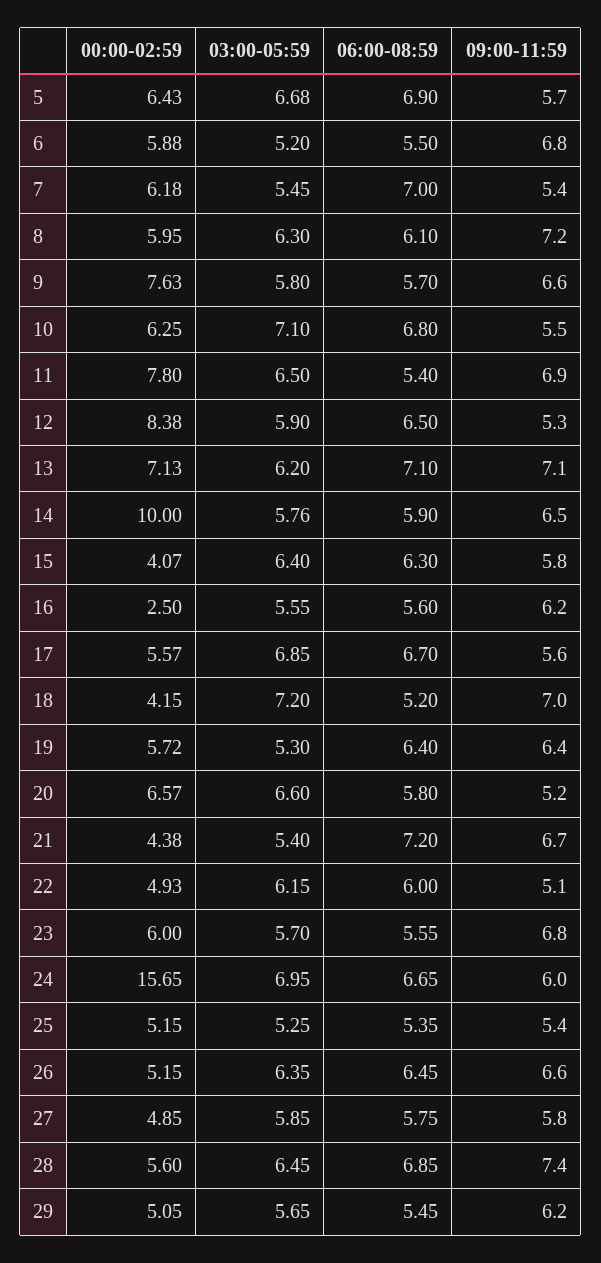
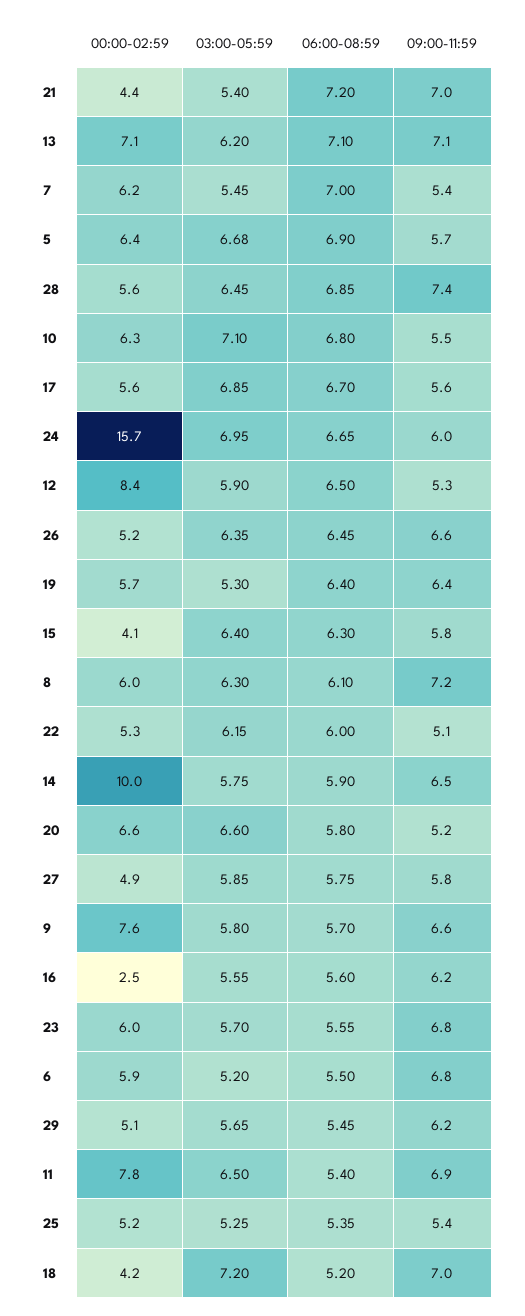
03:00-05:59, 14: 5.76 -> 5.75
09:00-11:59, 21: 6.7 -> 7
00:00-02:59, 22: 4.93 -> 5.3

